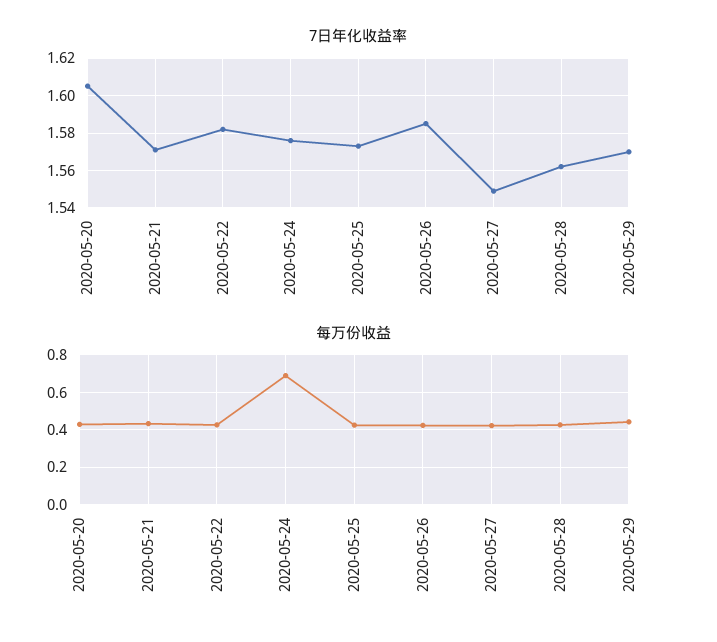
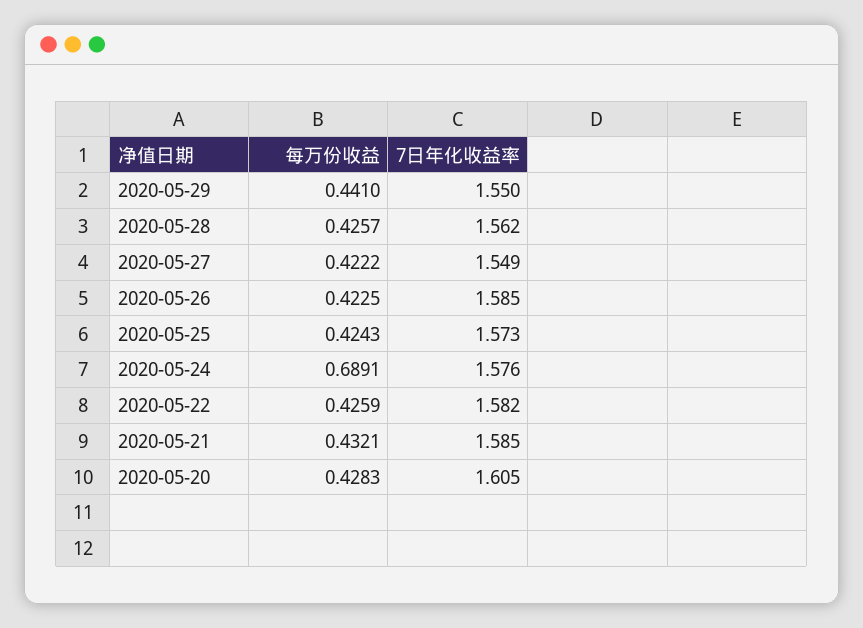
7日年化收益率, 2020-05-21: 1.57 -> 1.585
7日年化收益率, 2020-05-29: 1.57 -> 1.55

